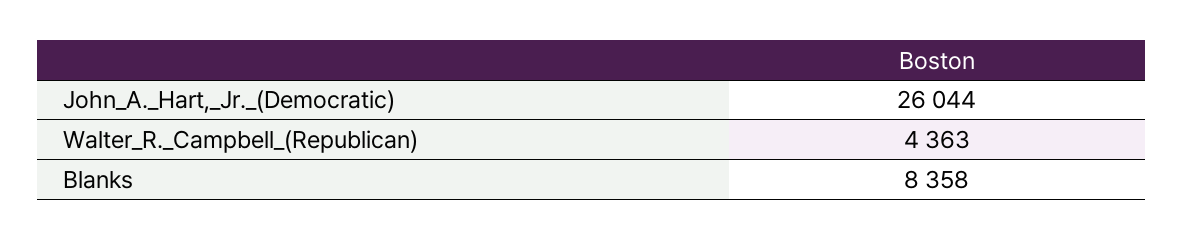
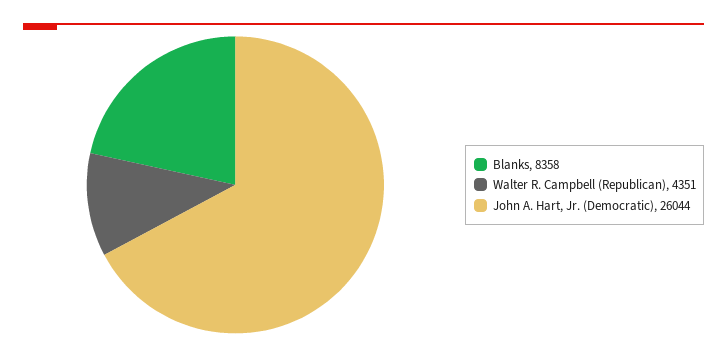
Walter_R._Campbell_(Republican): 4363 -> 4351

